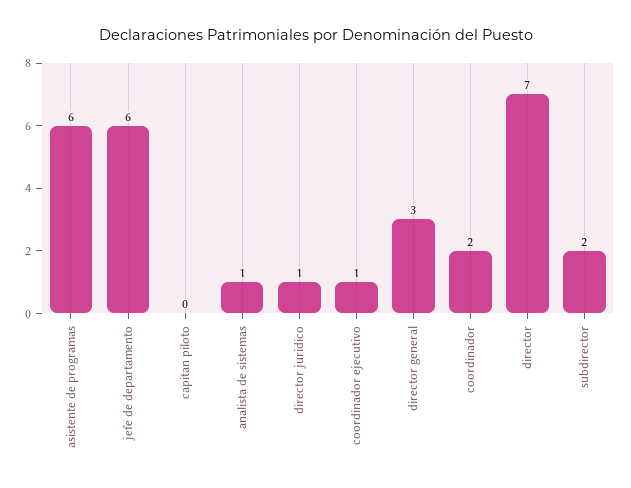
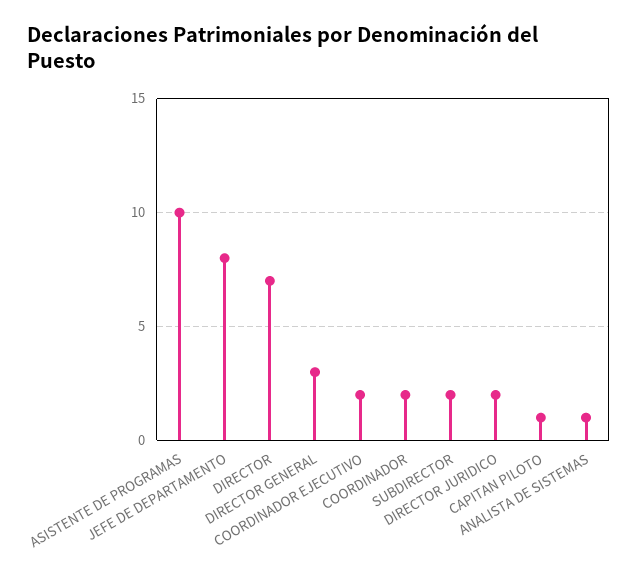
asistente de programas: 6 -> 10
jefe de departamento: 6 -> 8
capitan piloto: 0 -> 1
director juridico: 1 -> 2
coordinador ejecutivo: 1 -> 2

